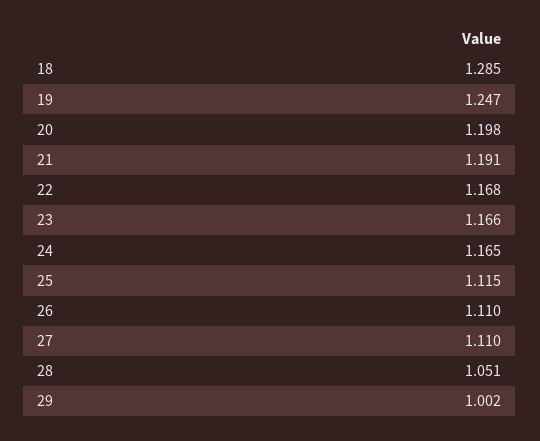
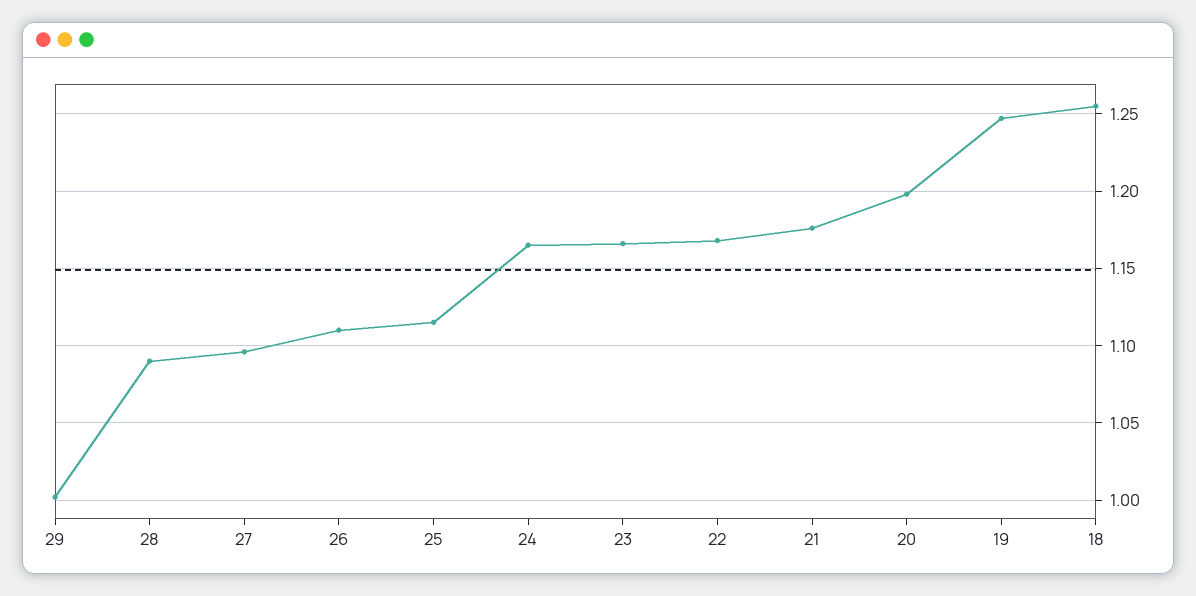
18: 1.285 -> 1.255
21: 1.191 -> 1.175
27: 1.11 -> 1.095
28: 1.051 -> 1.09

